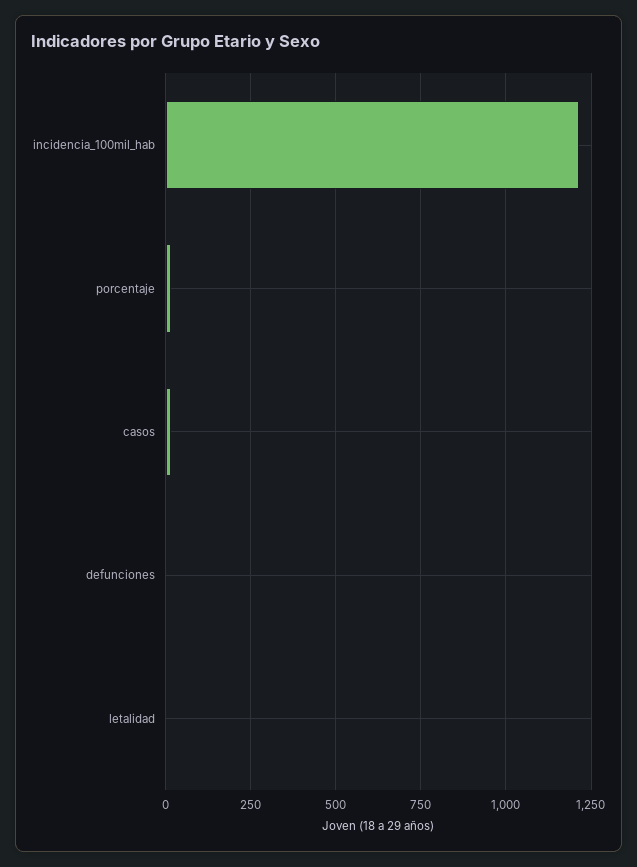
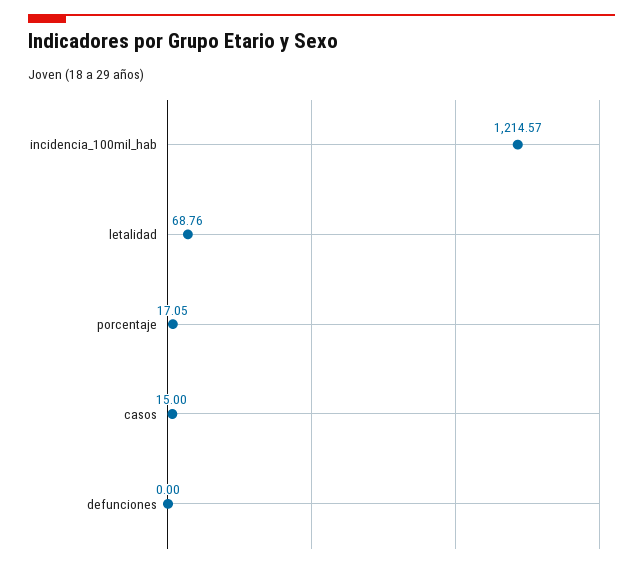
letalidad: 0 -> 68.76

